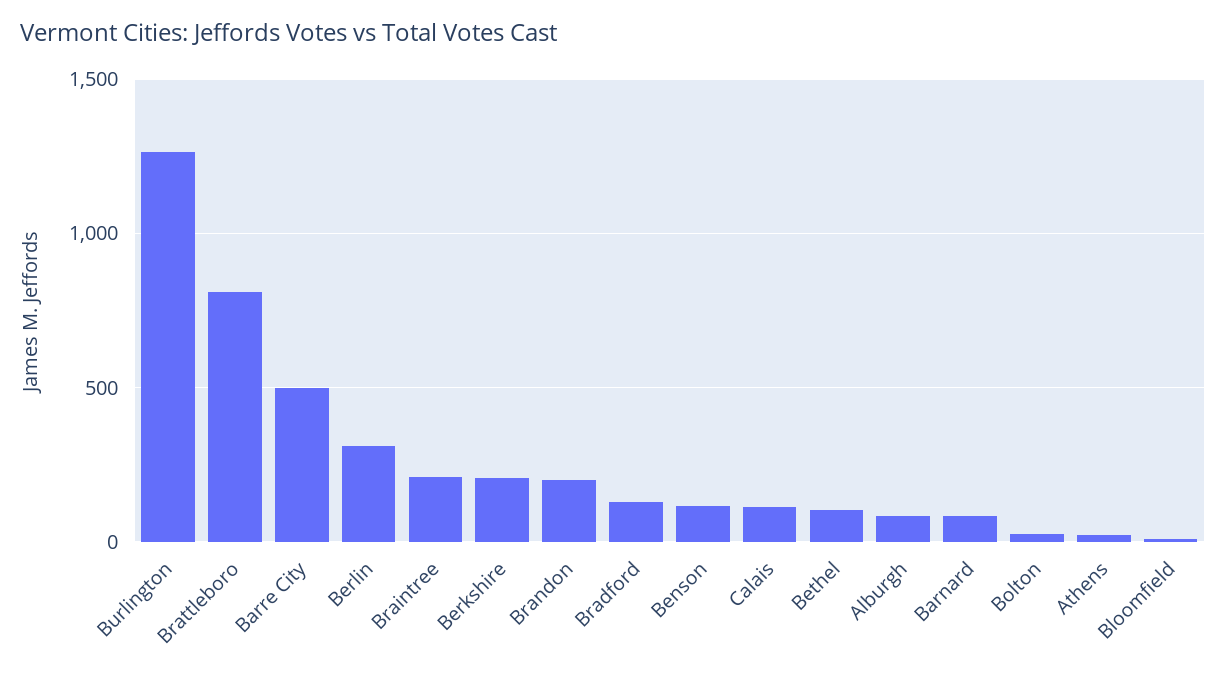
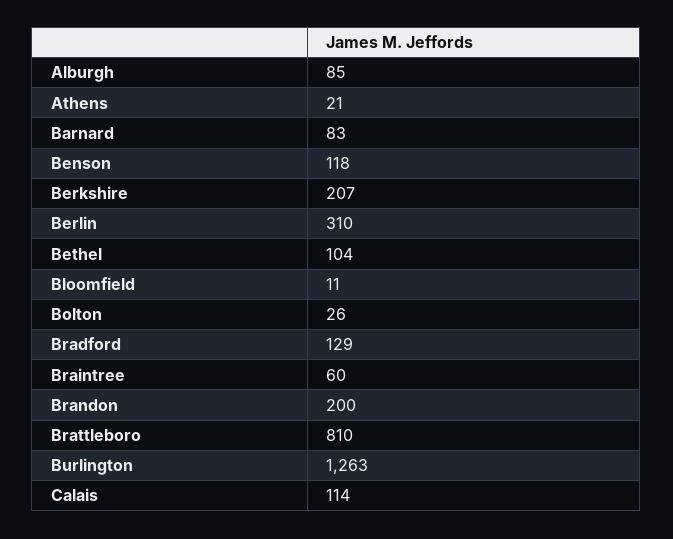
Barre City: 500 -> none
Braintree: 200 -> 60

